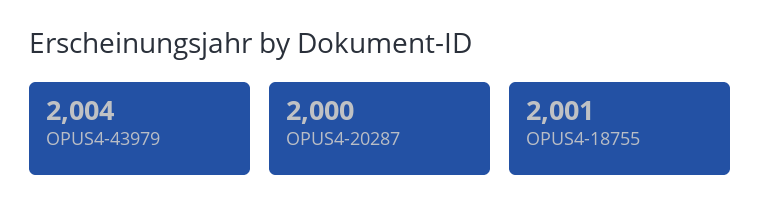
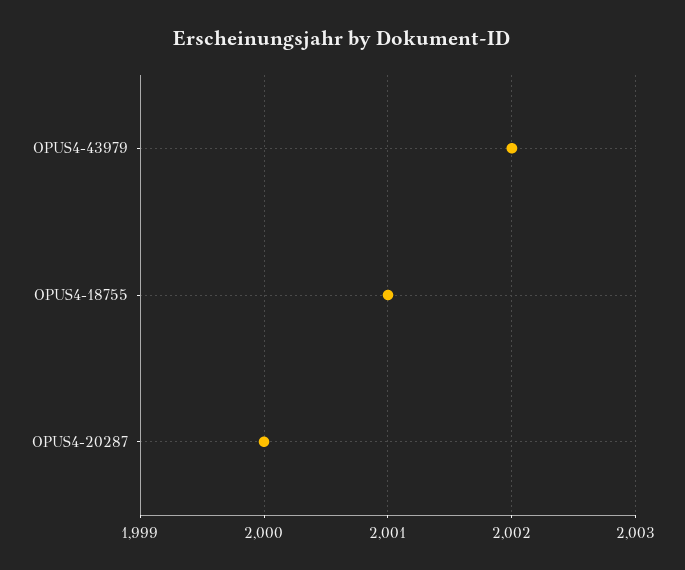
OPUS4-43979: 2004 -> 2002

